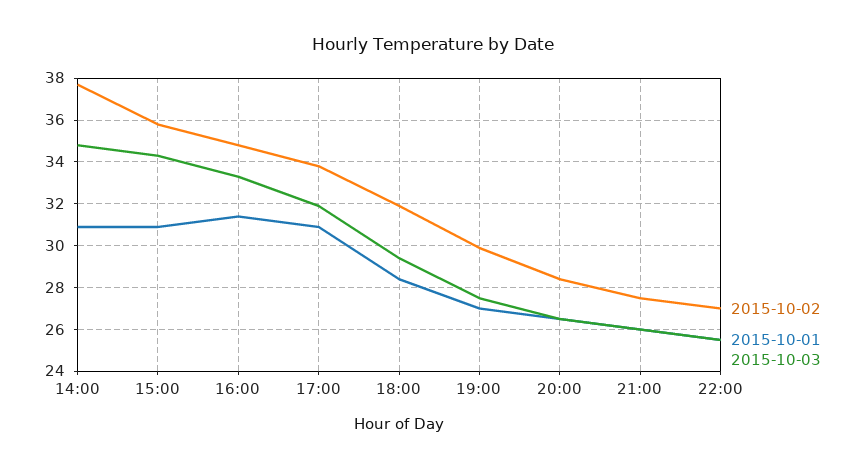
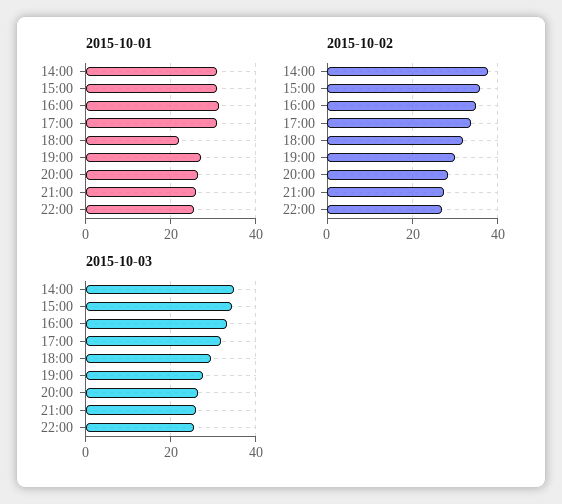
2015-10-01, 18:00: 28.5 -> 22

